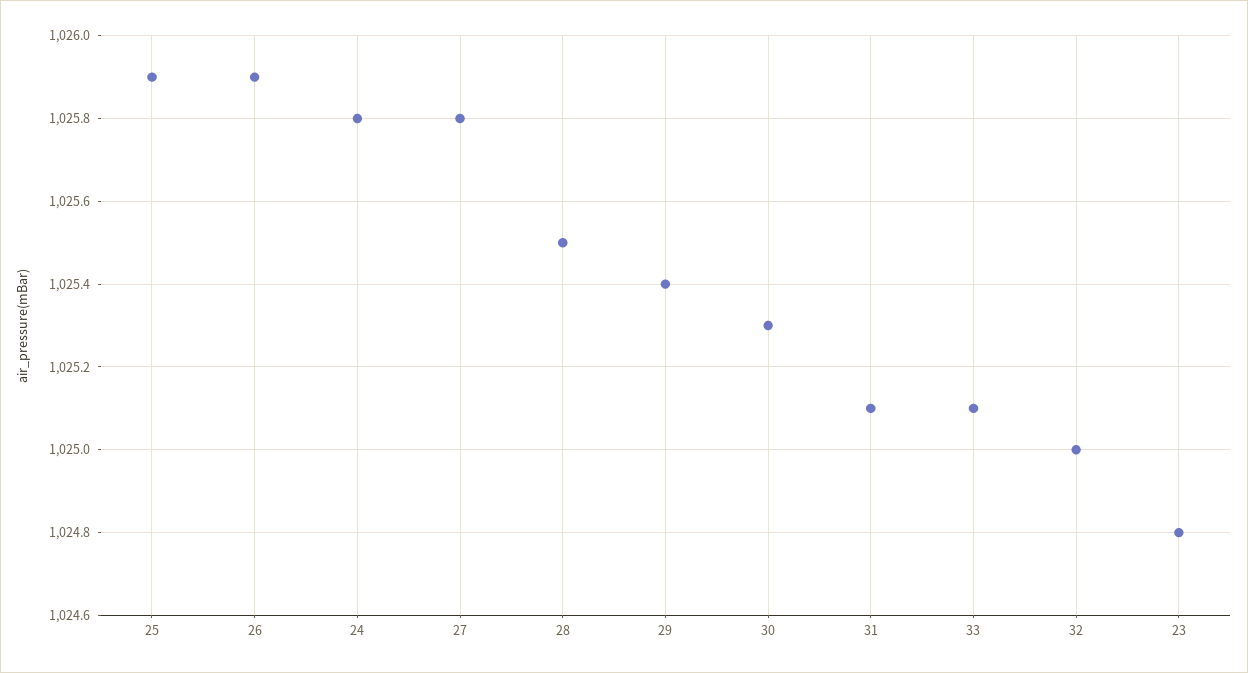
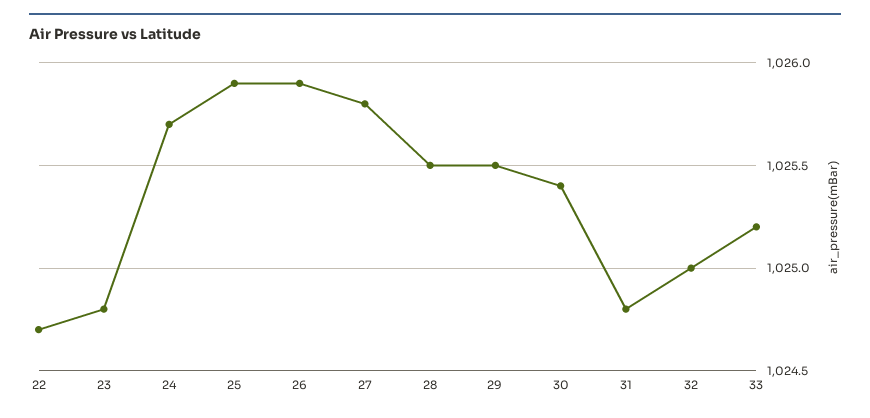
24: 1025.8 -> 1025.7
29: 1025.4 -> 1025.5
30: 1025.3 -> 1025.4
31: 1025.1 -> 1024.8
33: 1025.1 -> 1025.2
22: none -> 1024.7

